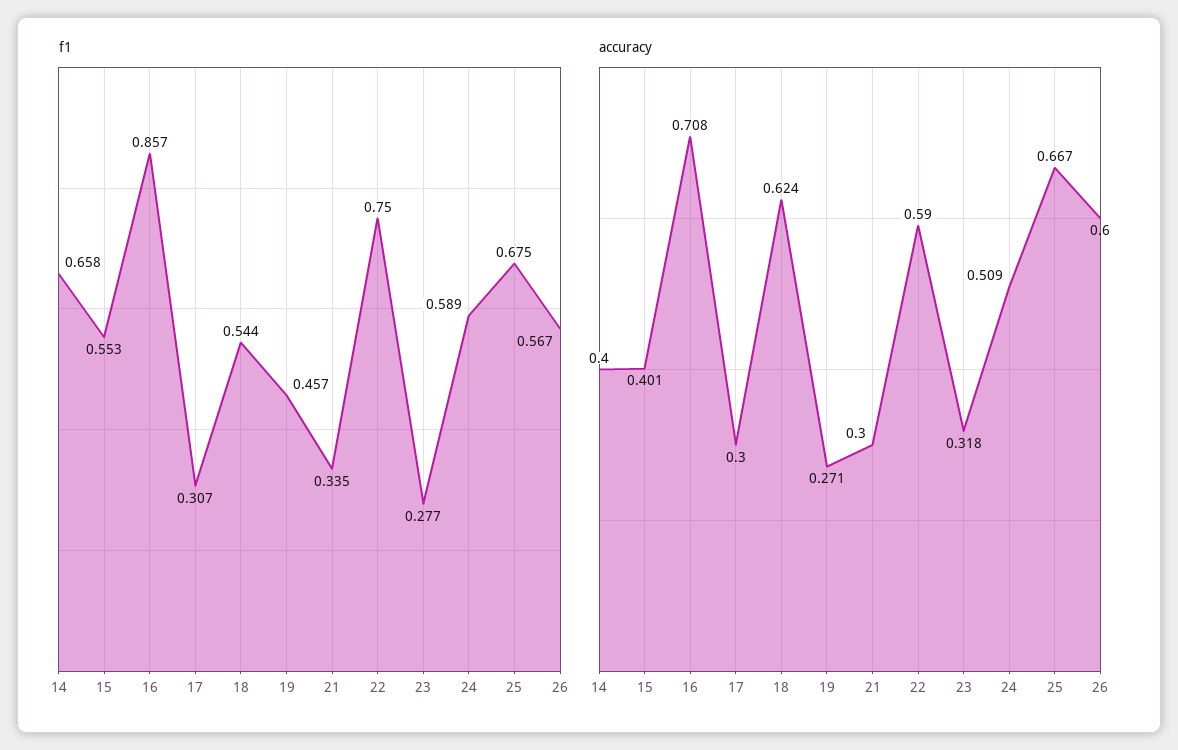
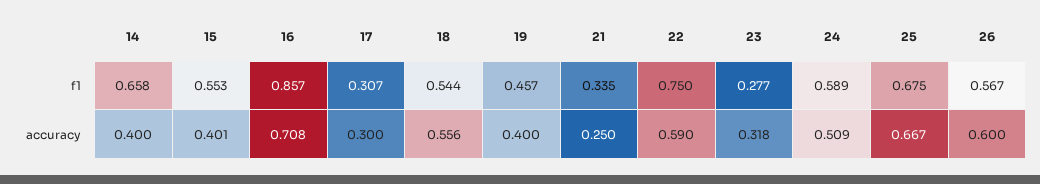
accuracy, 18: 0.624 -> 0.556
accuracy, 19: 0.271 -> 0.4
accuracy, 21: 0.3 -> 0.25

